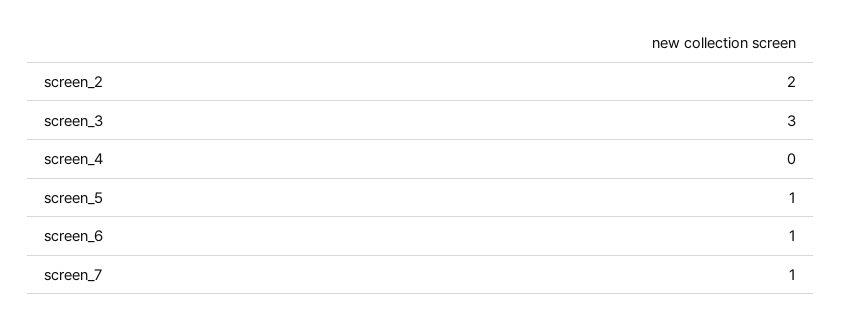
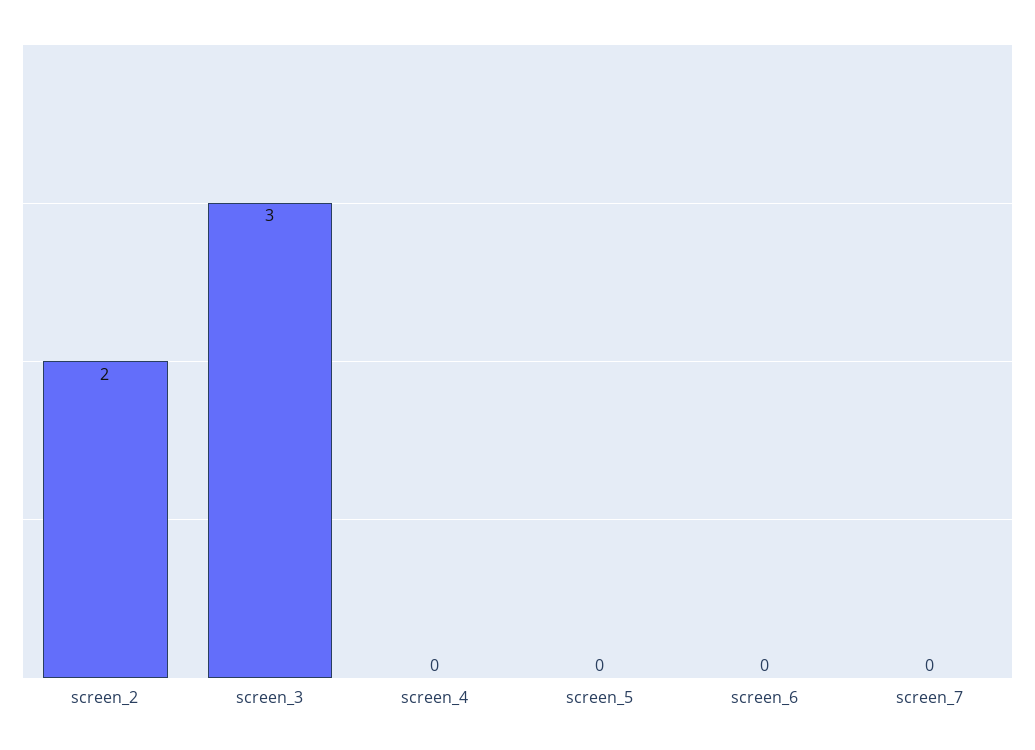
screen_5: 1 -> 0
screen_6: 1 -> 0
screen_7: 1 -> 0

